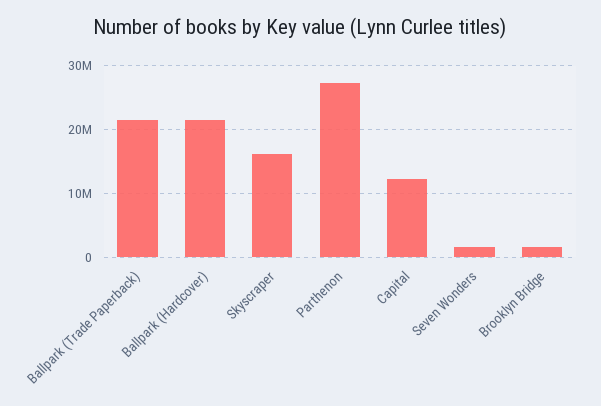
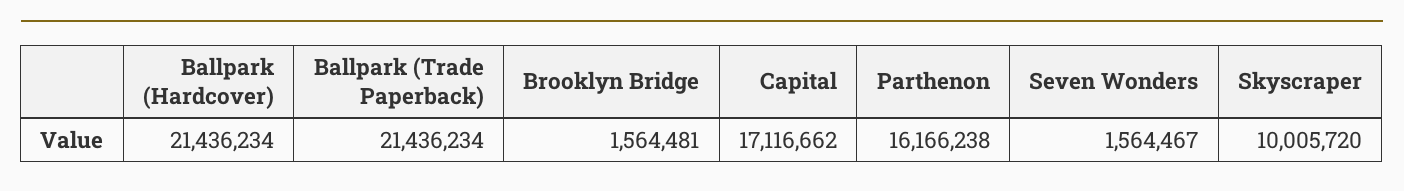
Skyscraper: 16000000 -> 10005720
Parthenon: 27000000 -> 16166238
Capital: 12000000 -> 17116662

